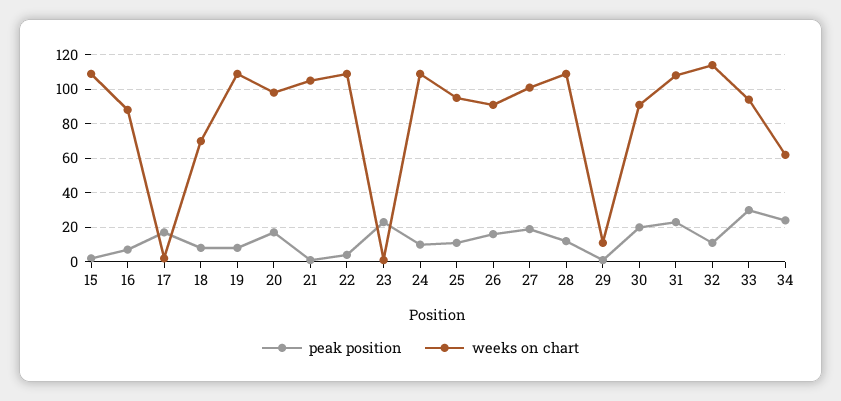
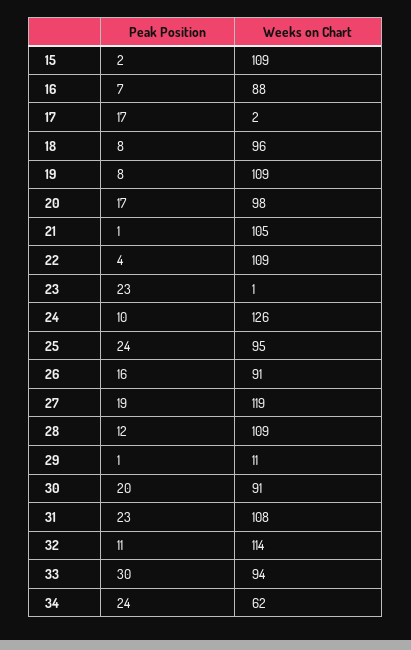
weeks on chart, 18: 70 -> 96
weeks on chart, 24: 110 -> 126
peak position, 25: 10 -> 24
weeks on chart, 27: 100 -> 119

